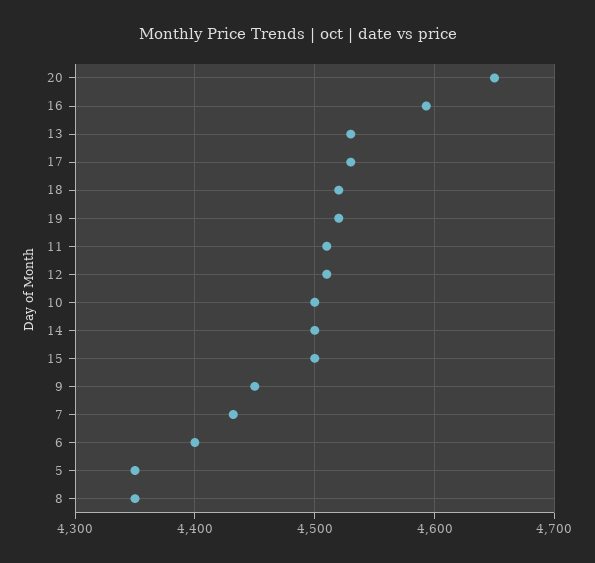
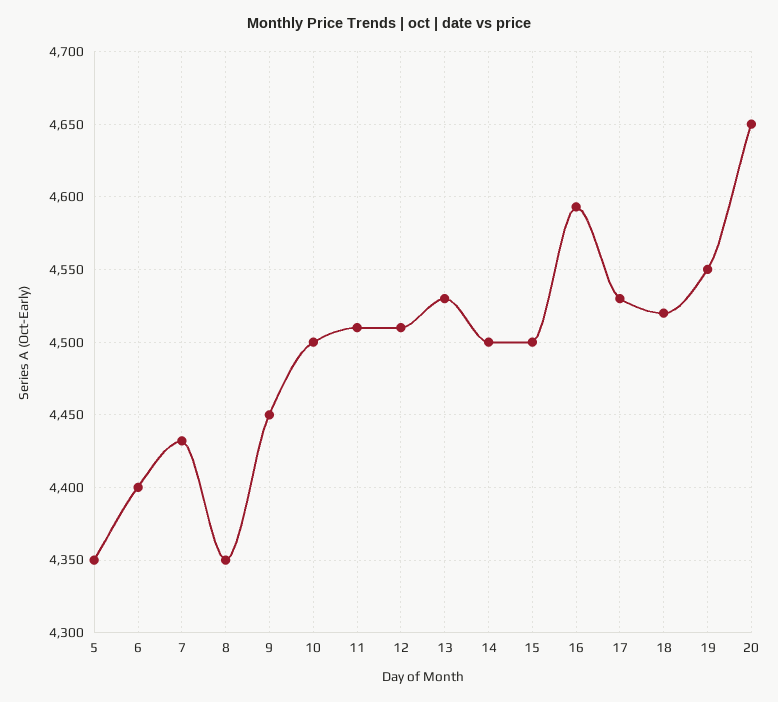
19: 4520 -> 4550

